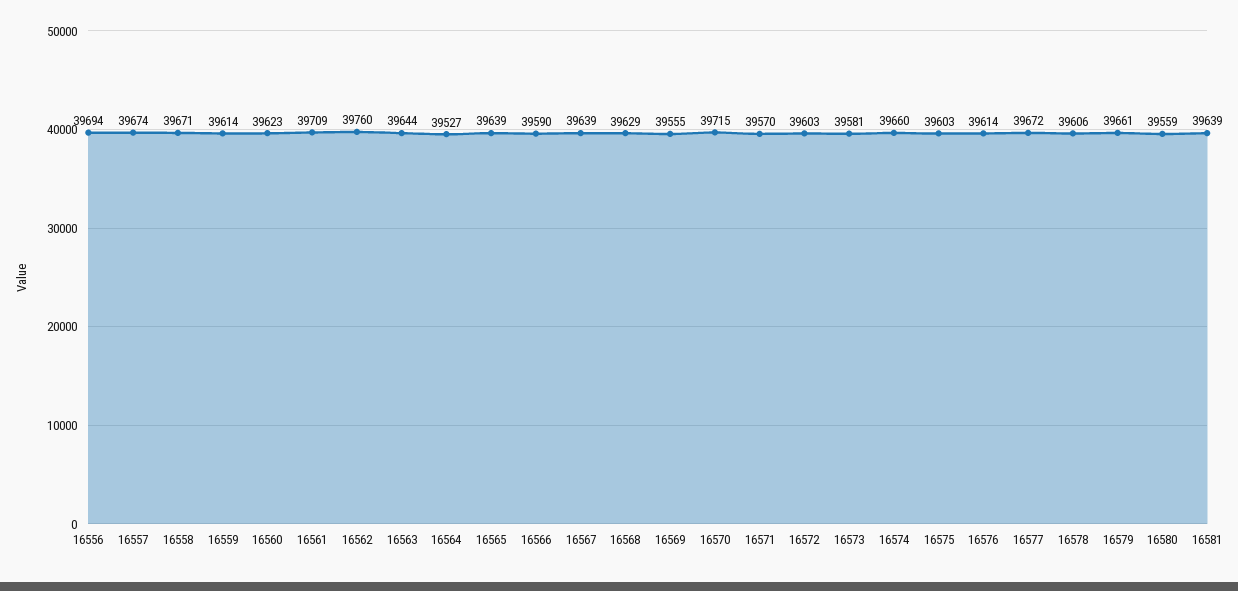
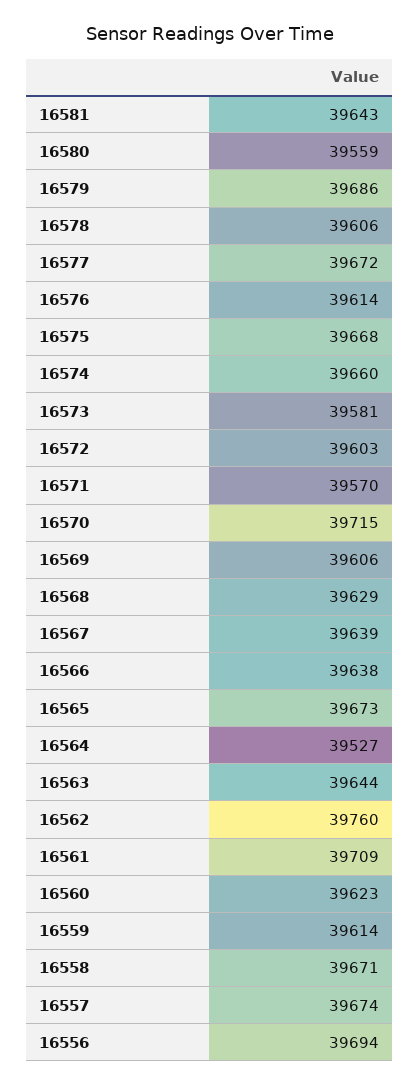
16565: 39639 -> 39673
16566: 39590 -> 39638
16569: 39555 -> 39606
16575: 39603 -> 39668
16579: 39661 -> 39686
16581: 39639 -> 39643

